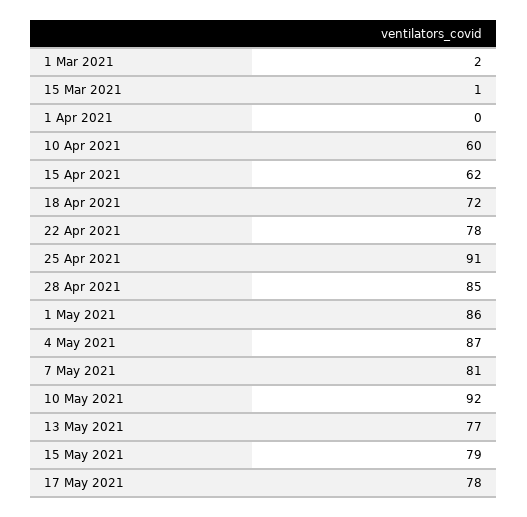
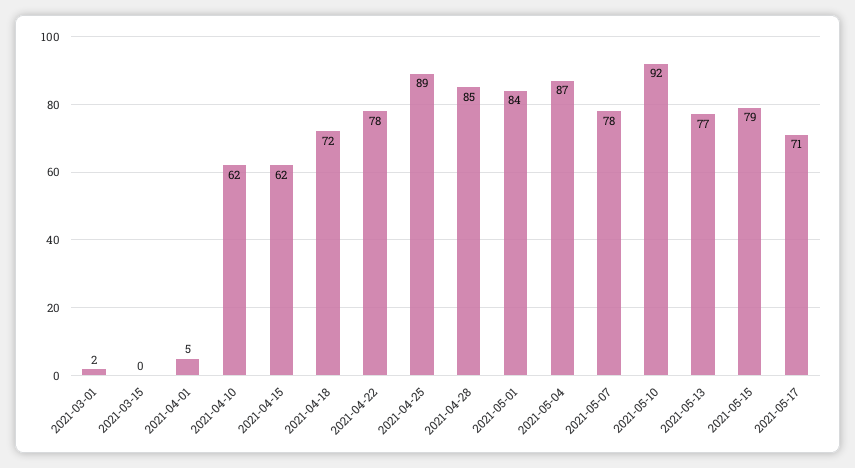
15 Mar 2021: 1 -> 0
1 Apr 2021: 0 -> 5
10 Apr 2021: 60 -> 62
25 Apr 2021: 91 -> 89
1 May 2021: 86 -> 84
7 May 2021: 81 -> 78
17 May 2021: 78 -> 71

